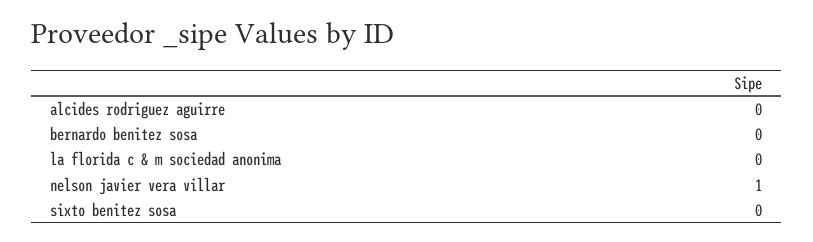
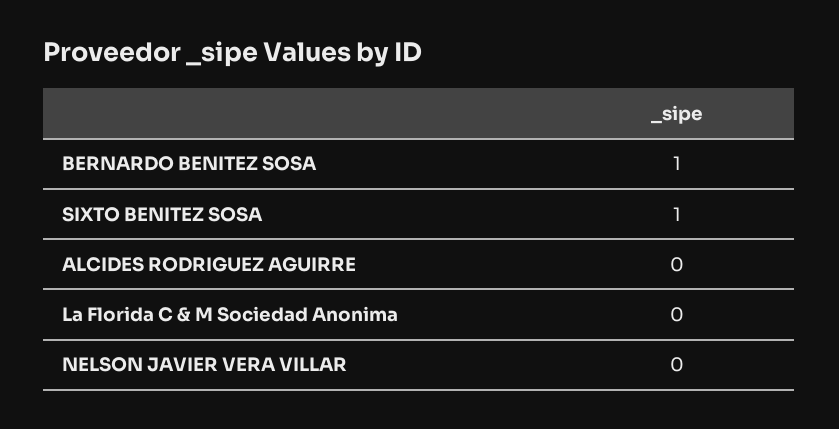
bernardo benitez sosa: 0 -> 1
nelson javier vera villar: 1 -> 0
sixto benitez sosa: 0 -> 1

